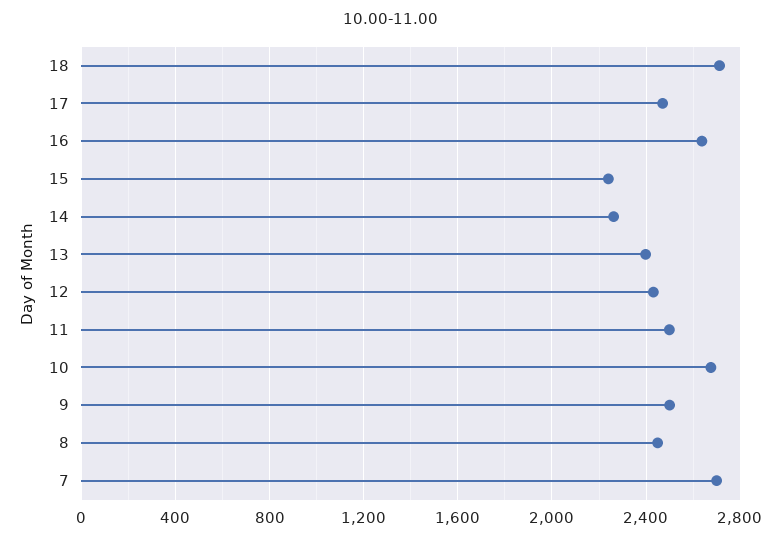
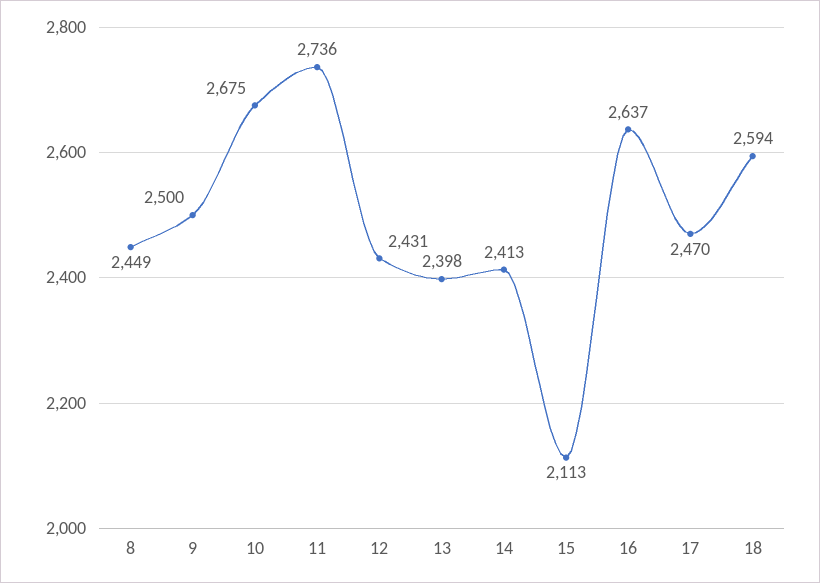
18: 2700 -> 2594
15: 2250 -> 2113
14: 2250 -> 2413
11: 2500 -> 2736
7: 2700 -> none

